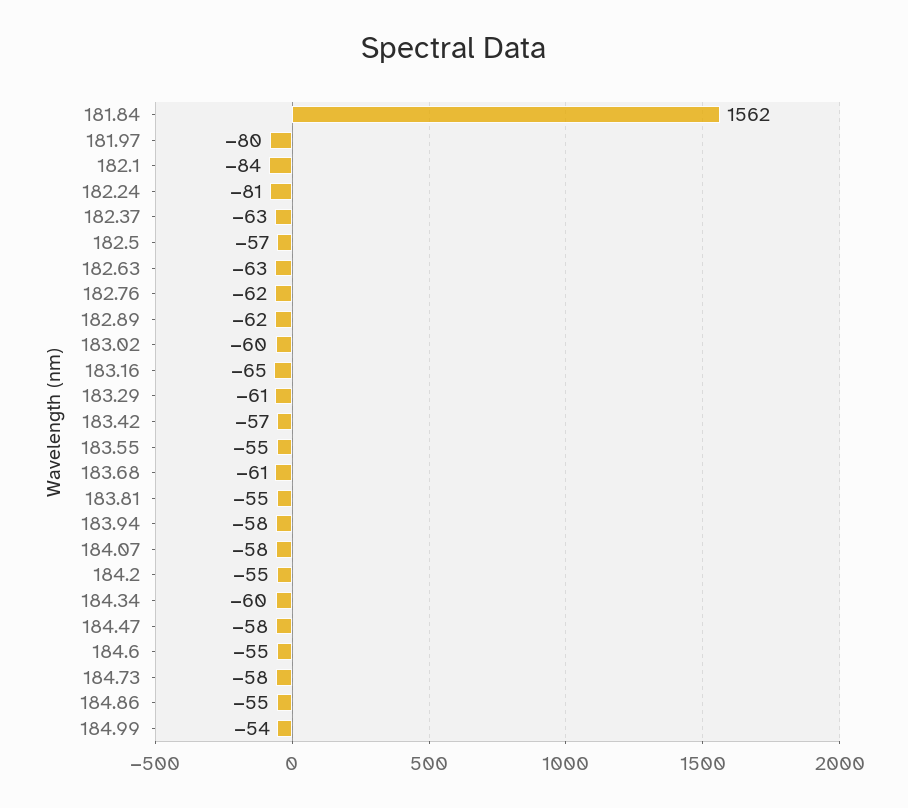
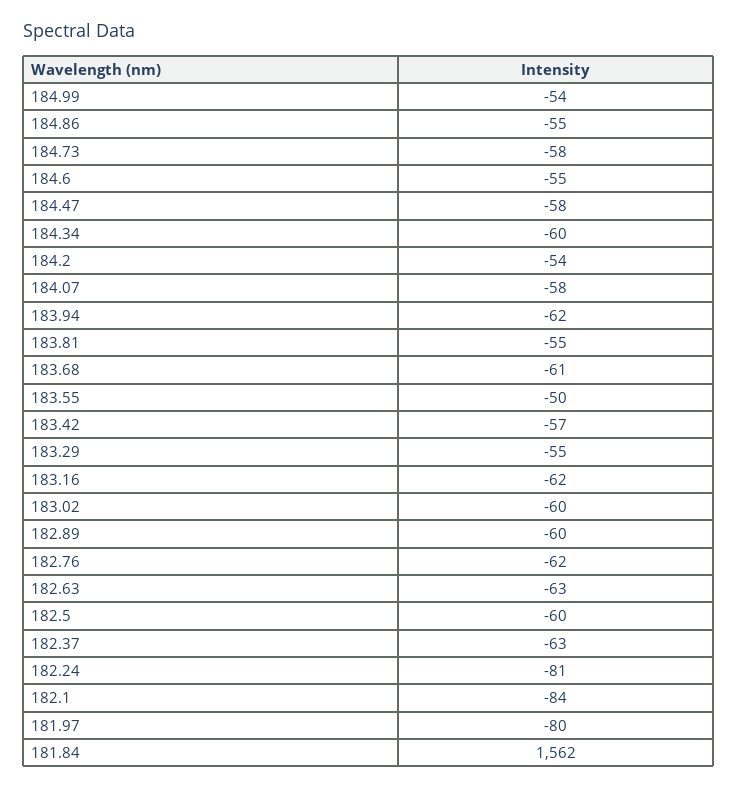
182.5: -57 -> -60
182.89: -62 -> -60
183.16: -65 -> -62
183.29: -61 -> -55
183.55: -55 -> -50
183.94: -58 -> -62
184.2: -55 -> -54

